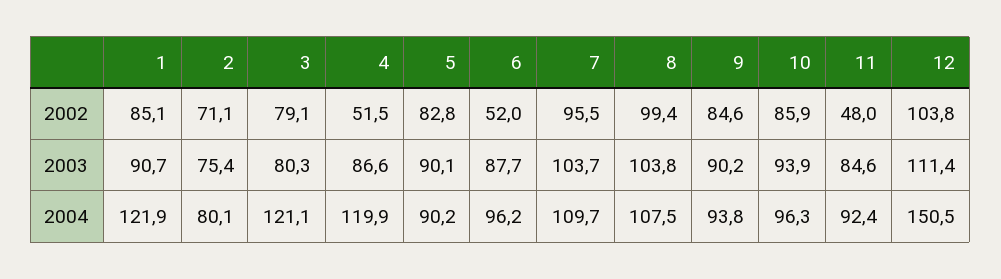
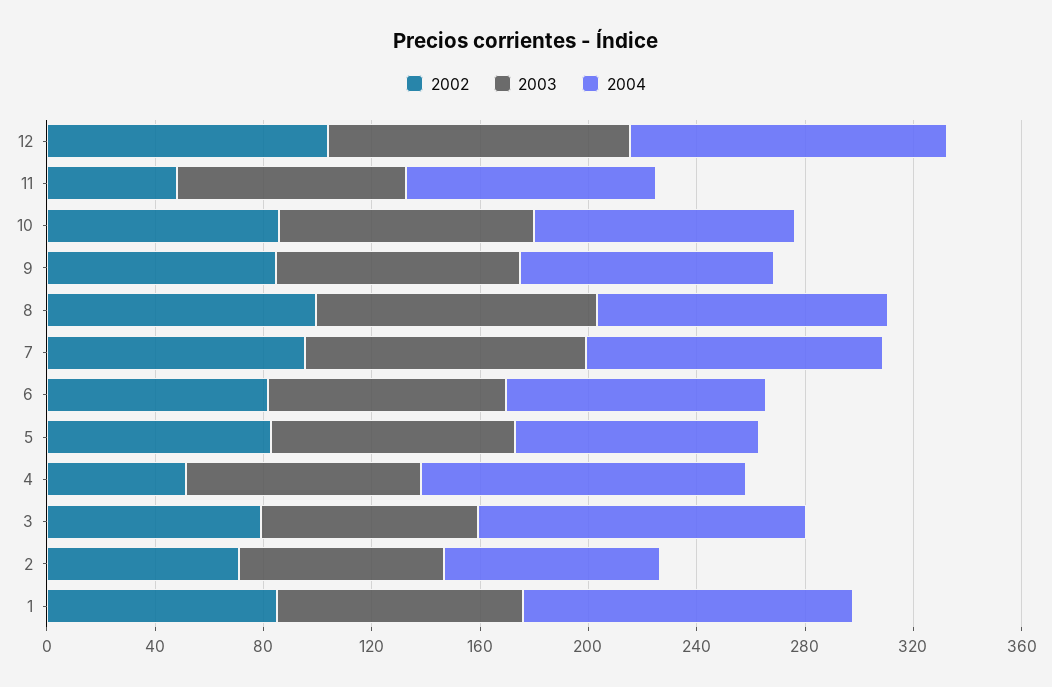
2002, 6: 52 -> 80
2004, 12: 150.5 -> 120

